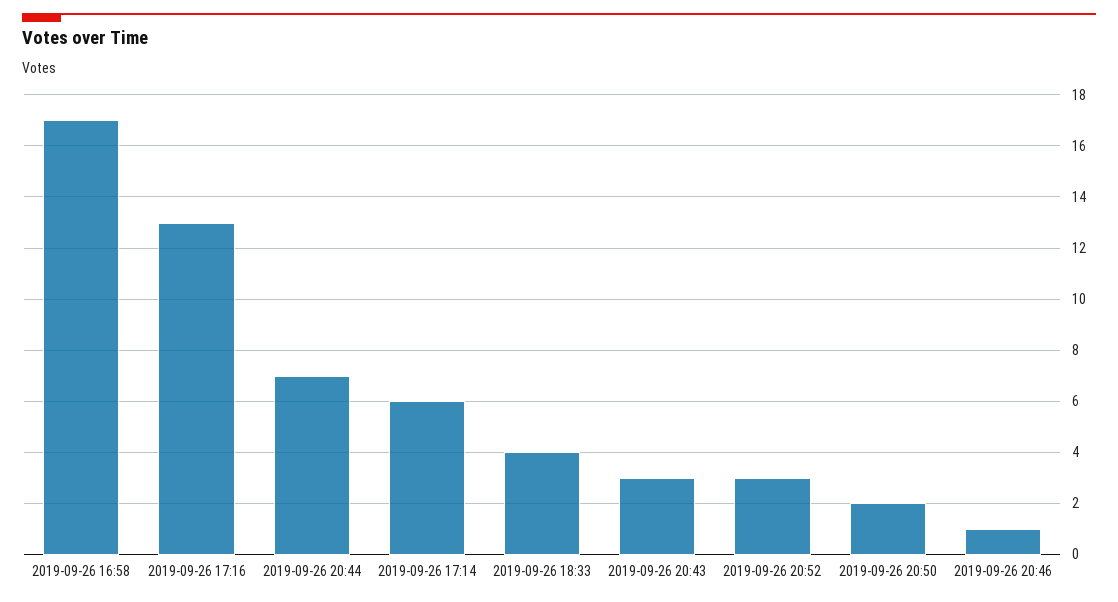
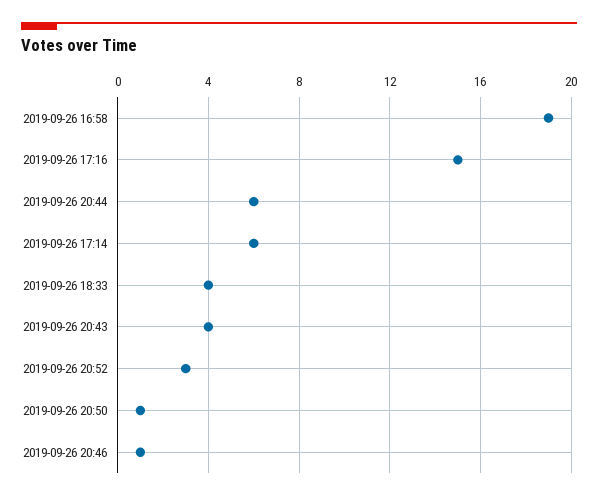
2019-09-26 16:58: 17 -> 19
2019-09-26 17:16: 13 -> 15
2019-09-26 20:44: 7 -> 6
2019-09-26 20:43: 3 -> 4
2019-09-26 20:50: 2 -> 1

